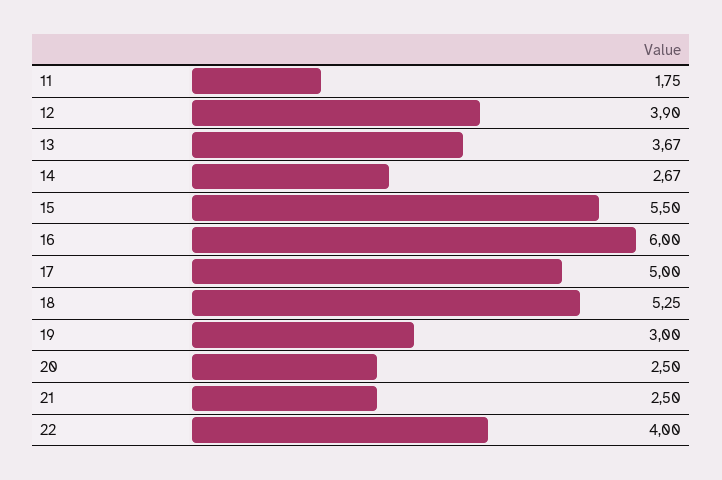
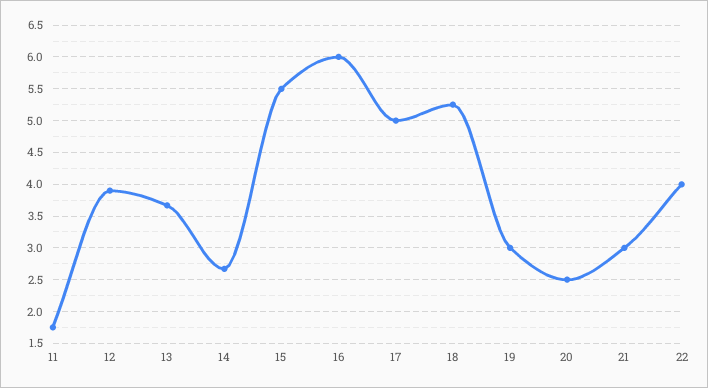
21: 2.5 -> 3

